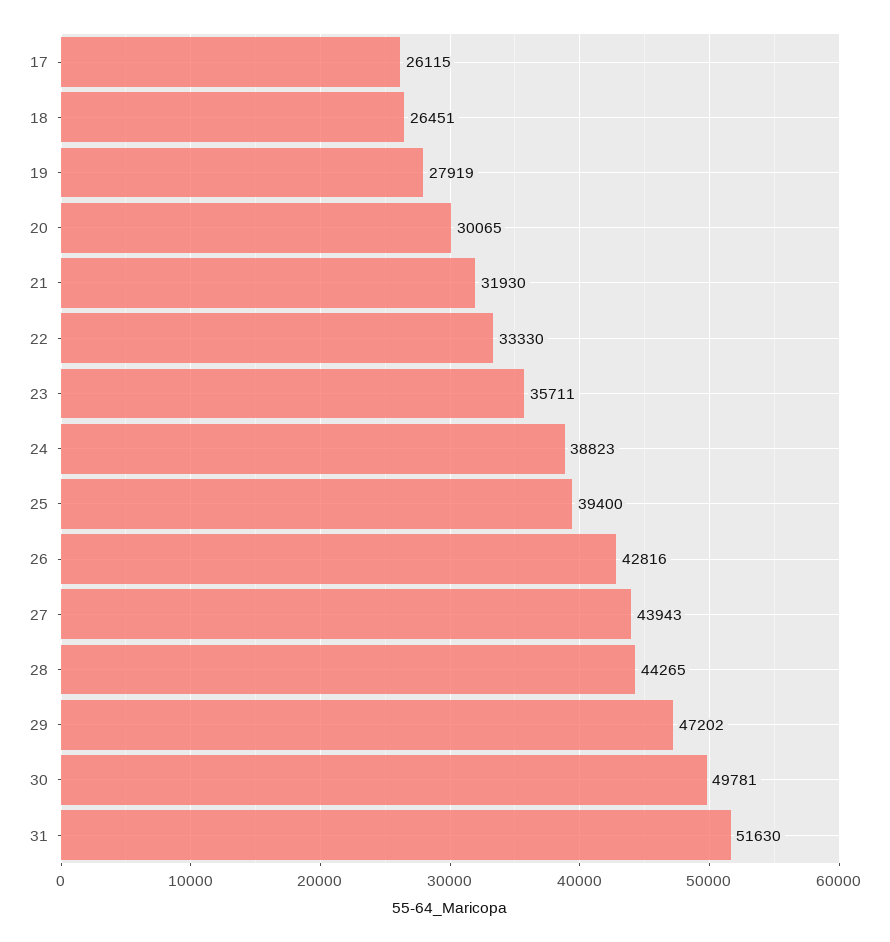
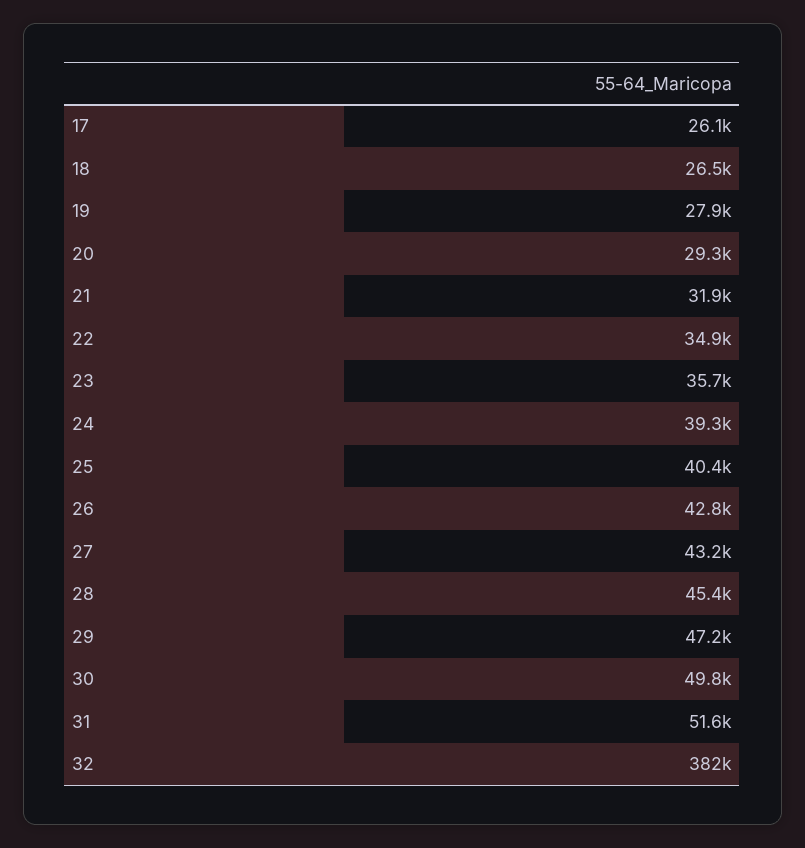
20: 30065 -> 29300
22: 33330 -> 34900
24: 38823 -> 39300
25: 39400 -> 40400
27: 43943 -> 43200
28: 44265 -> 45400
32: none -> 382000

